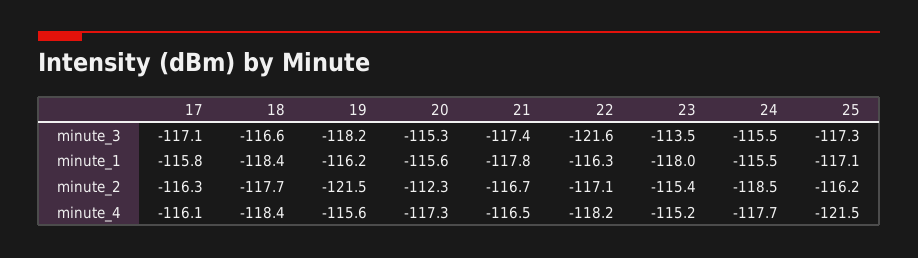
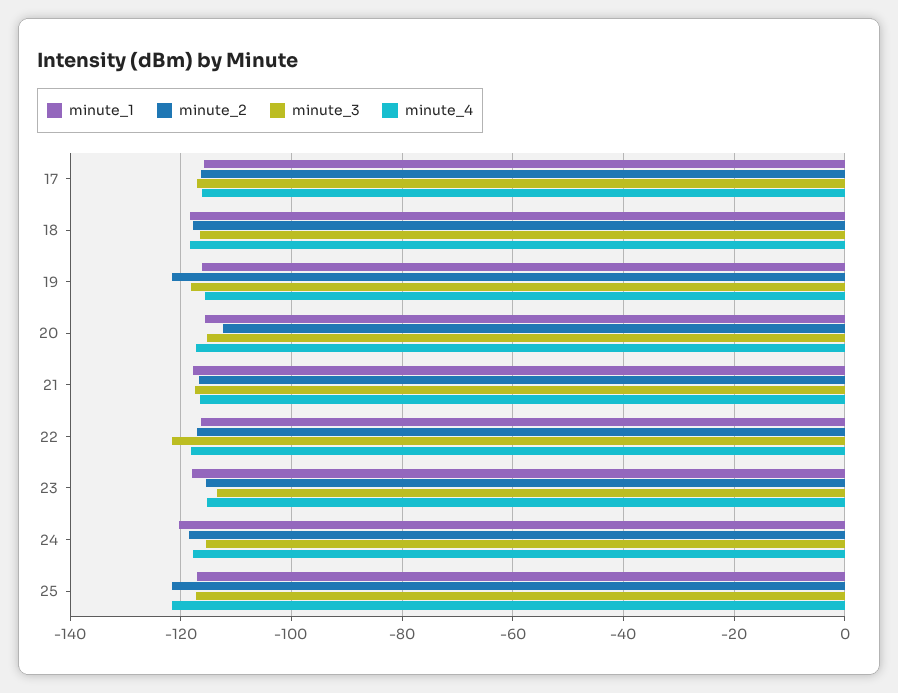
minute_1, 24: -115.5 -> -120
minute_2, 25: -116.2 -> -122

